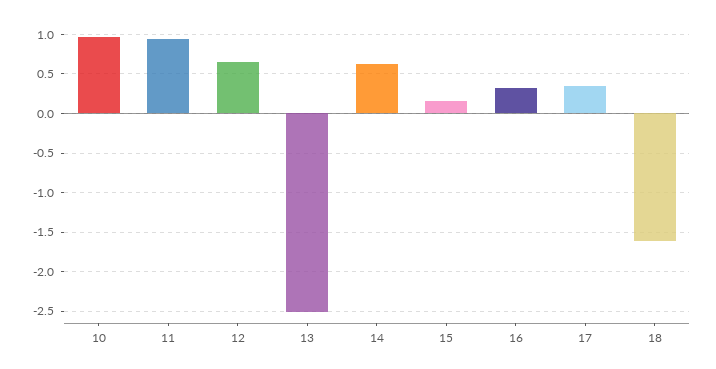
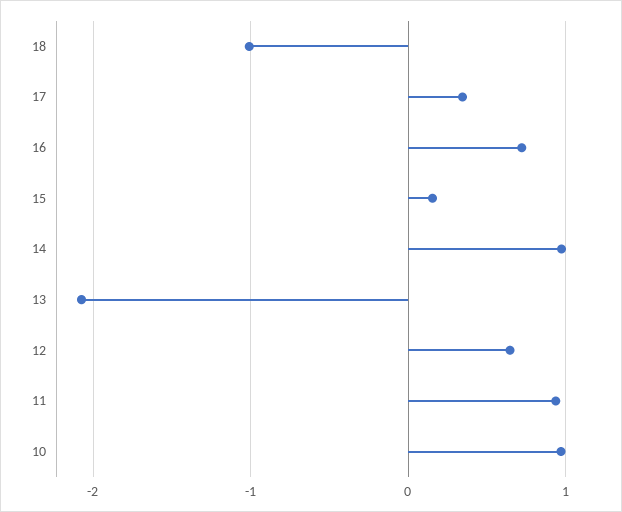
13: -2.5 -> -2.1
14: 0.6 -> 1
16: 0.3 -> 0.7
18: -1.6 -> -1

